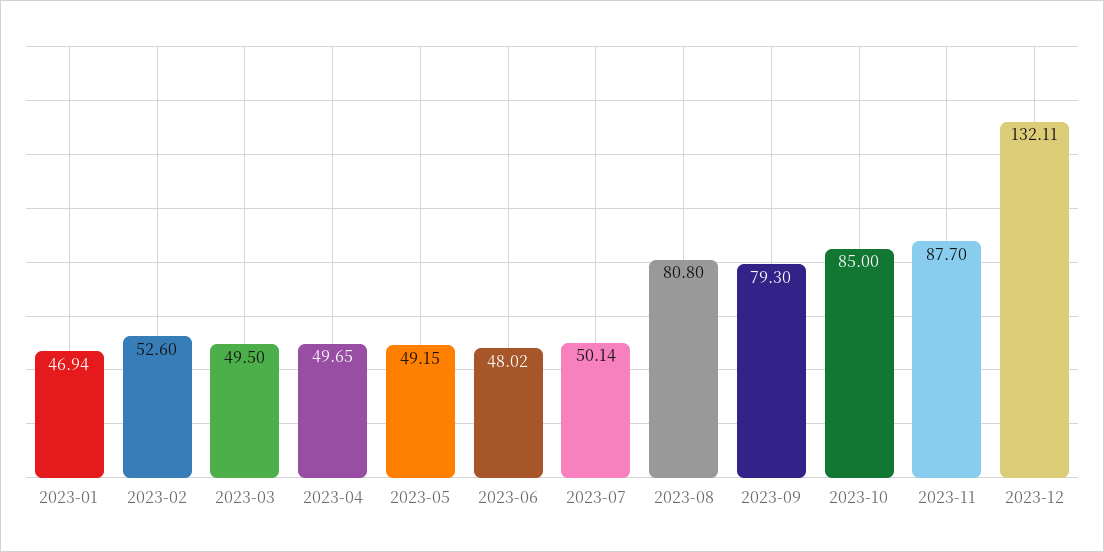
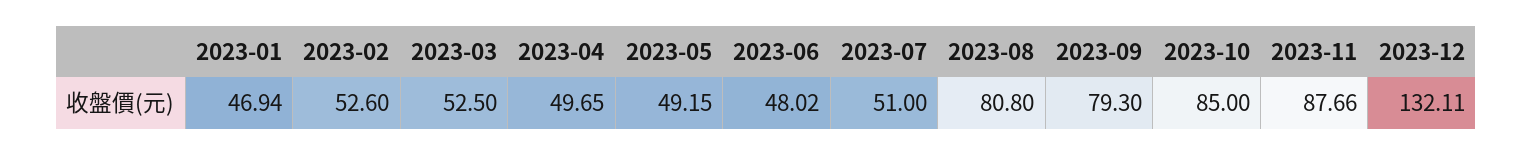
2023-03: 49.5 -> 52.5
2023-07: 50.14 -> 51
2023-11: 87.7 -> 87.66

